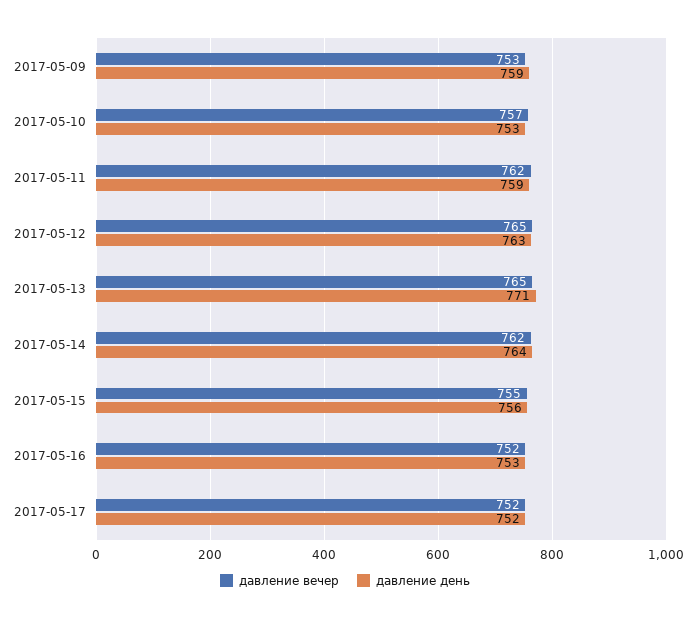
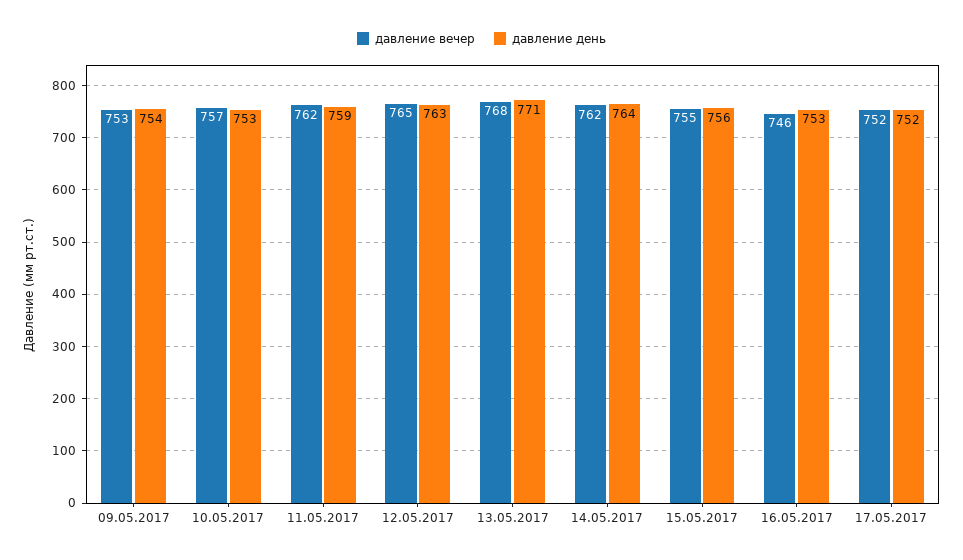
давление день, 2017-05-09: 759 -> 754
давление вечер, 2017-05-13: 765 -> 768
давление вечер, 2017-05-16: 752 -> 746

